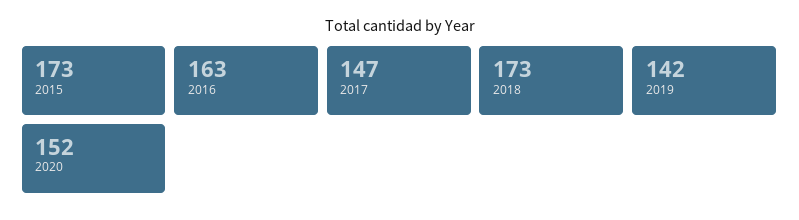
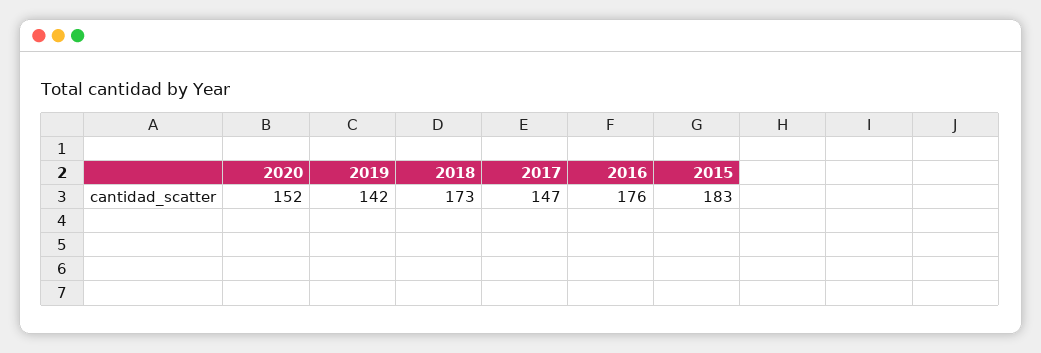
2015: 173 -> 183
2016: 163 -> 176

